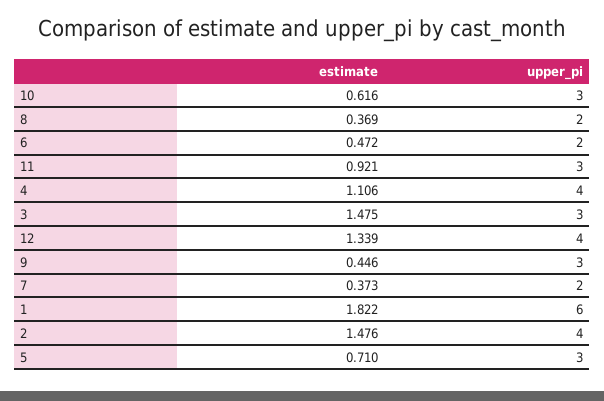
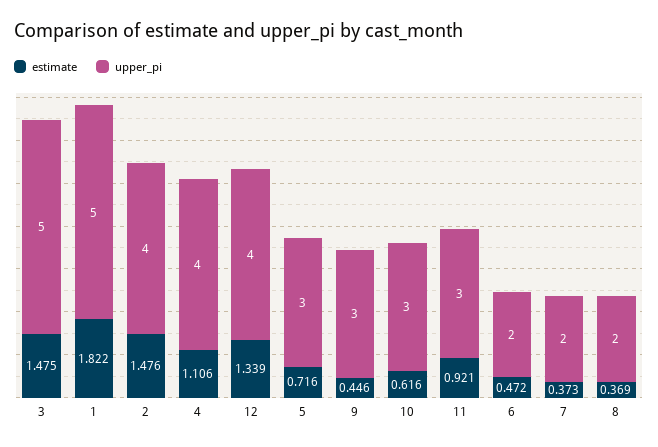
upper_pi, 3: 3 -> 5
upper_pi, 1: 6 -> 5
estimate, 5: 0.71 -> 0.716

